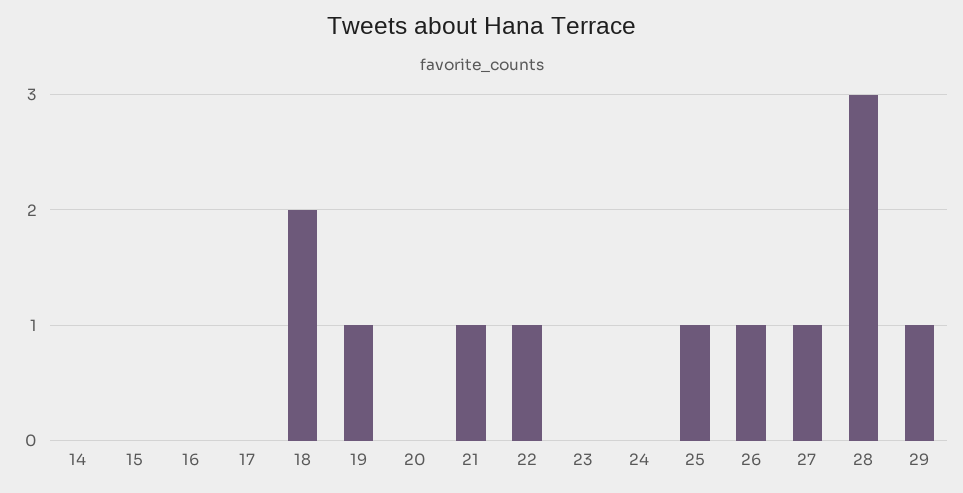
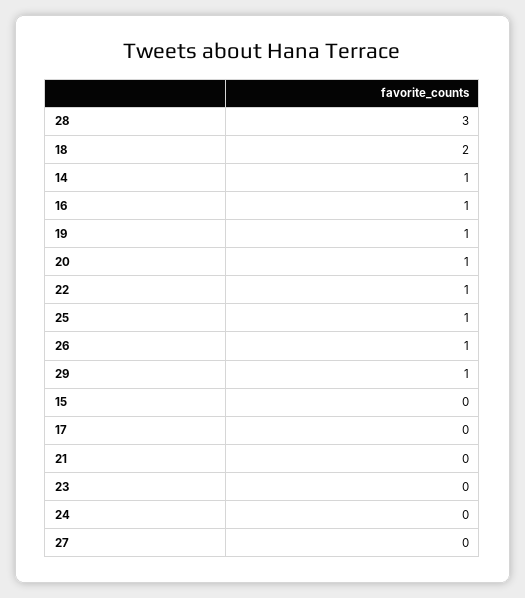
14: 0 -> 1
16: 0 -> 1
20: 0 -> 1
21: 1 -> 0
27: 1 -> 0

